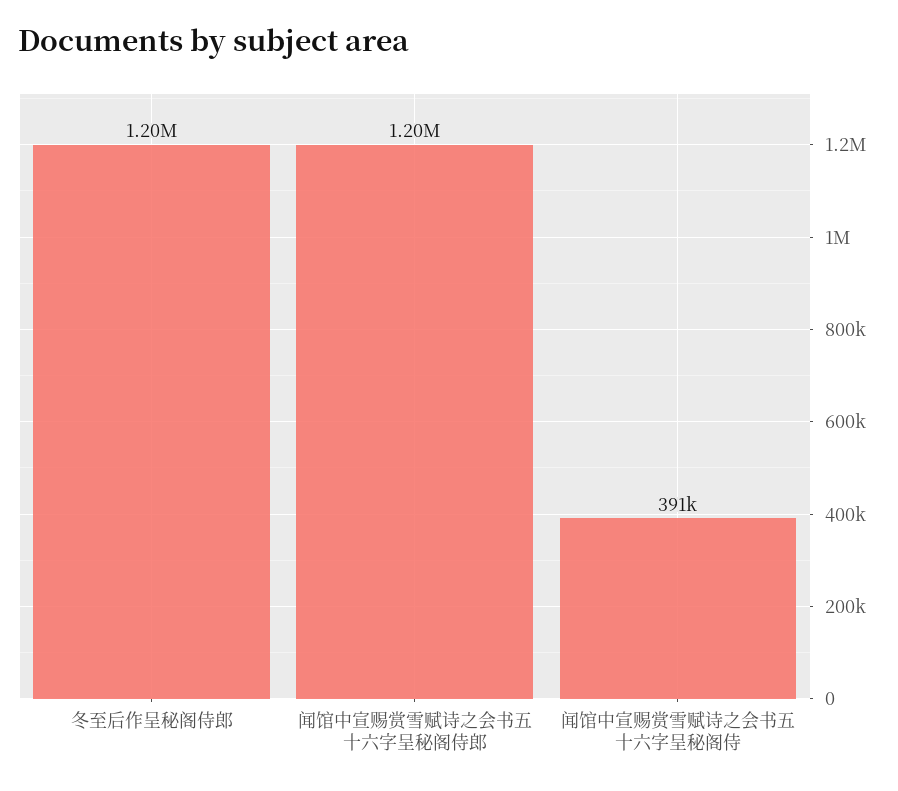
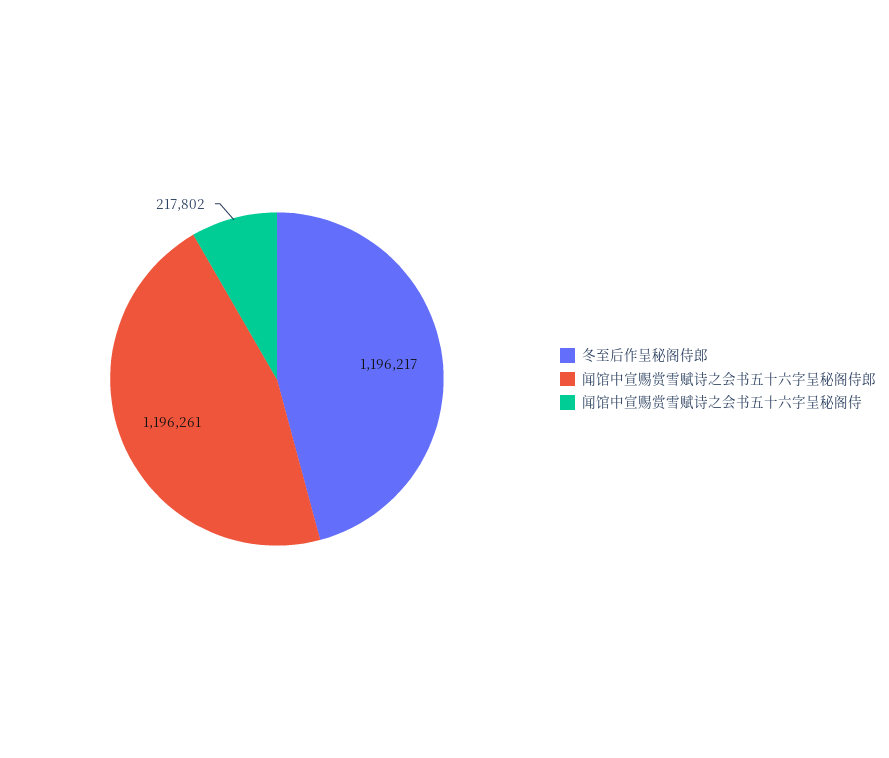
闻馆中宣赐赏雪赋诗之会书五十六字呈秘阁侍: 391000 -> 217802

